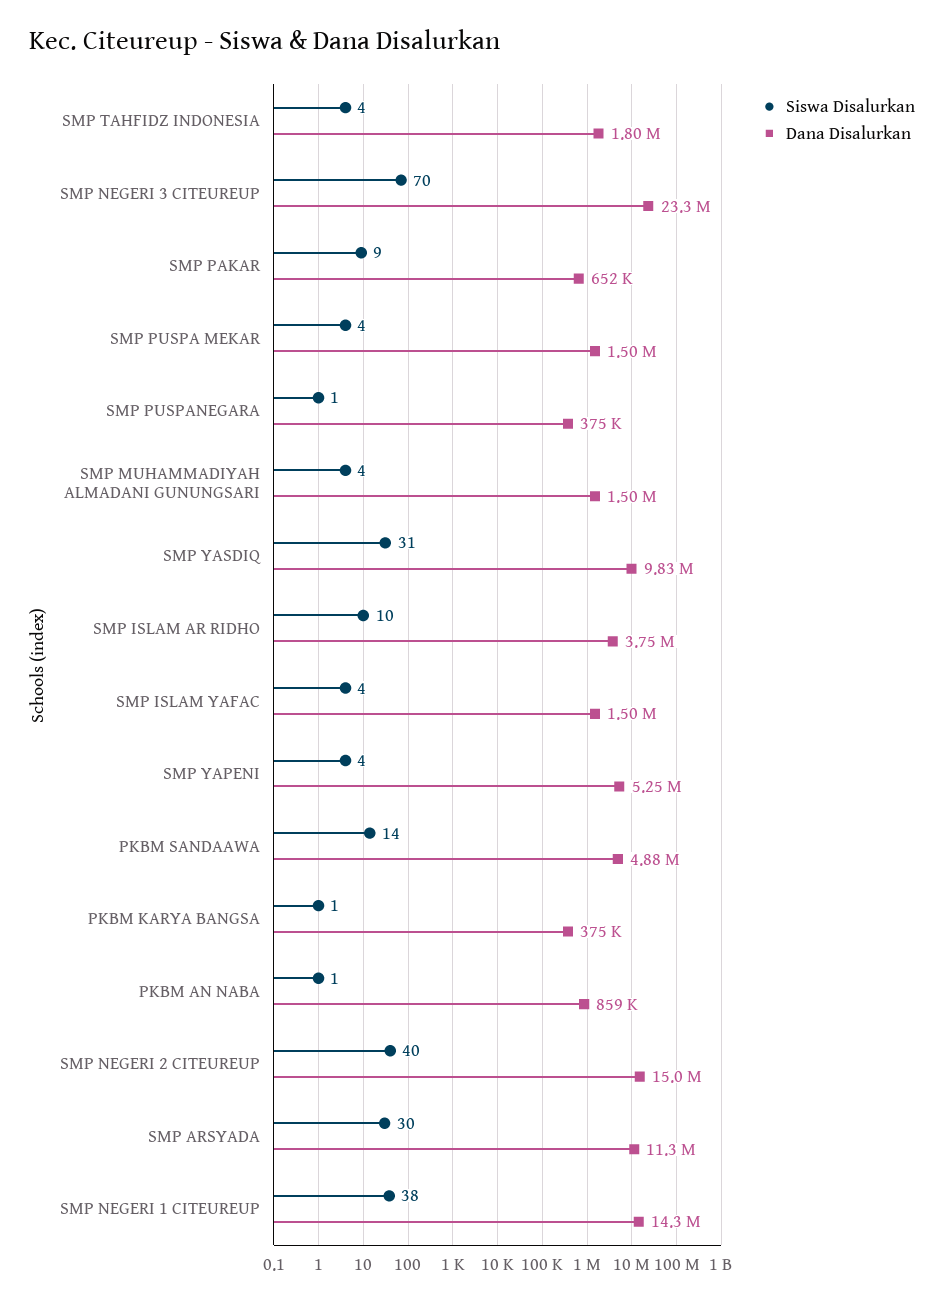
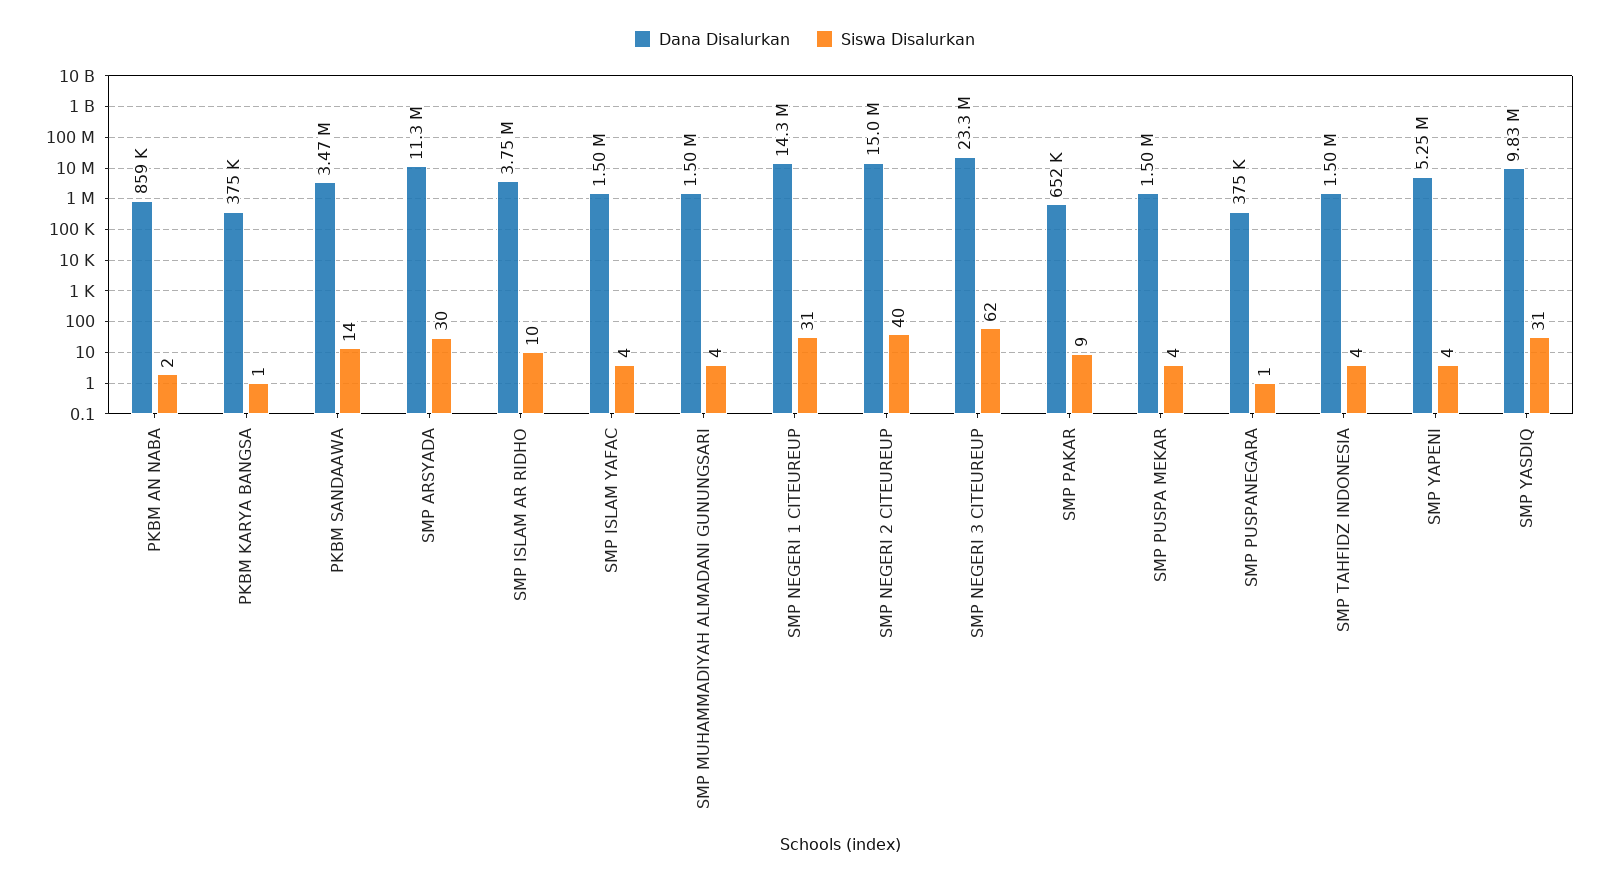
Dana Disalurkan, SMP TAHFIDZ INDONESIA: 1800000 -> 1500000
Siswa Disalurkan, SMP NEGERI 3 CITEUREUP: 70 -> 62
Dana Disalurkan, PKBM SANDAAWA: 4880000 -> 3470000
Siswa Disalurkan, PKBM AN NABA: 1 -> 2
Siswa Disalurkan, SMP NEGERI 1 CITEUREUP: 38 -> 31

